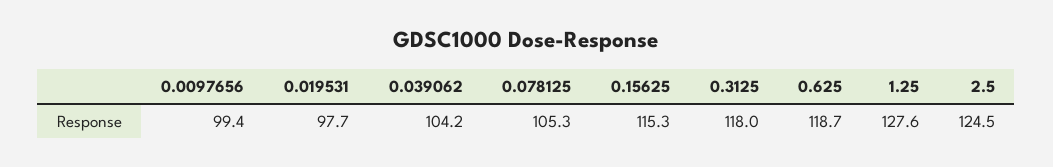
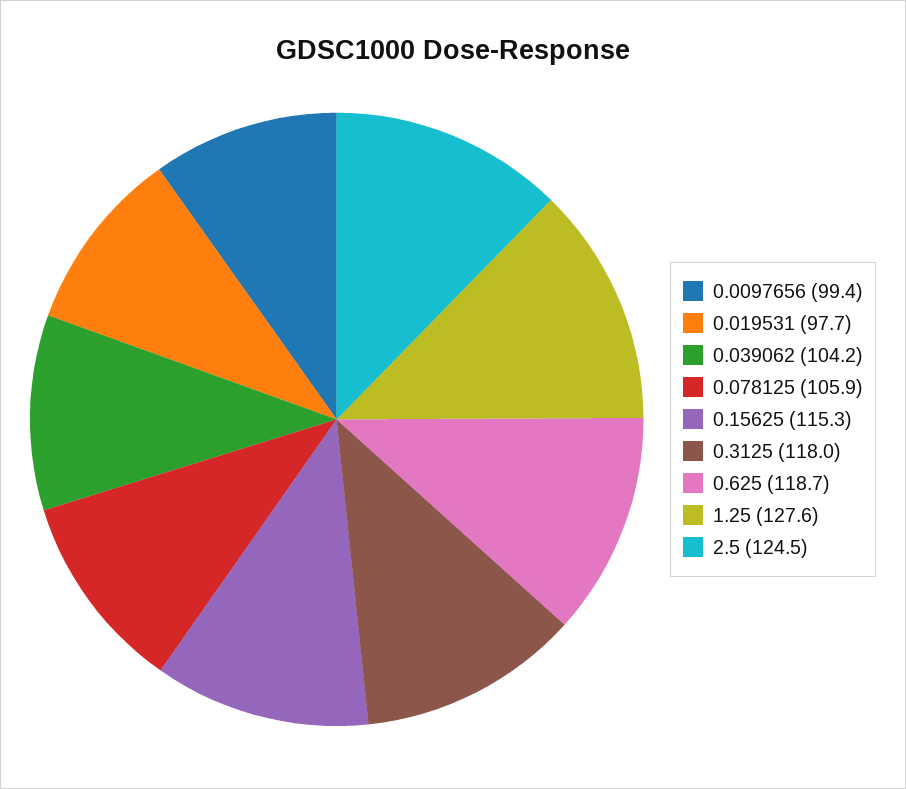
0.078125: 105.3 -> 105.9

